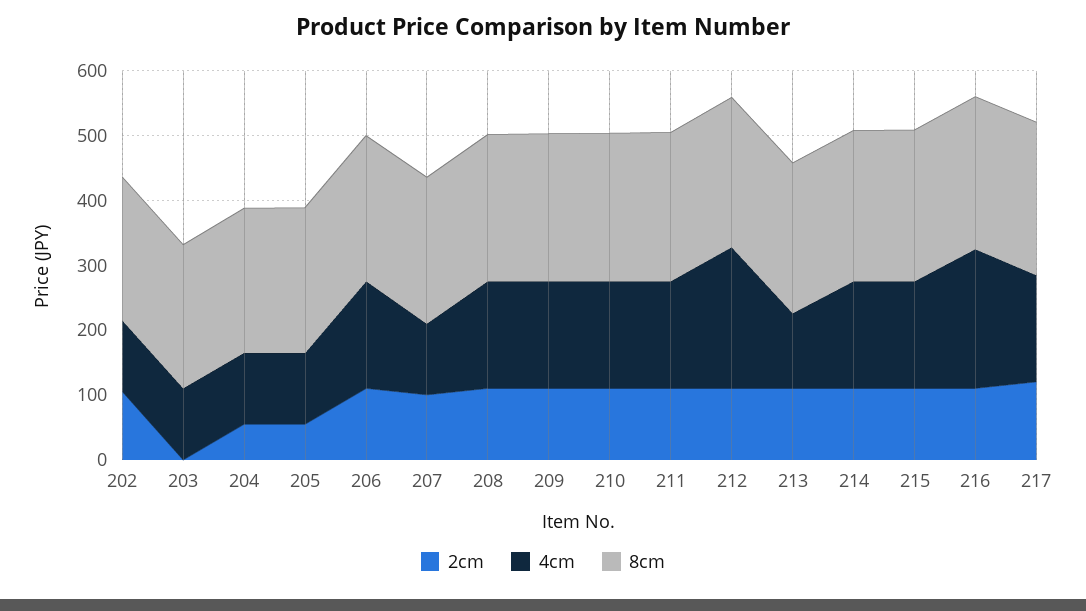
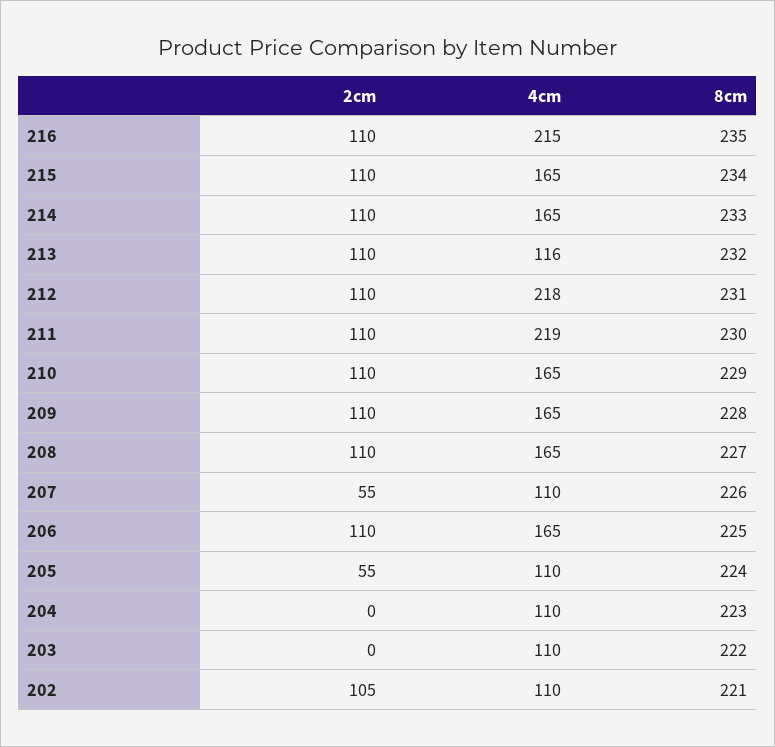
2cm, 204: 60 -> 0
2cm, 207: 100 -> 55
4cm, 211: 160 -> 219
2cm, 217: 120 -> none
4cm, 217: 160 -> none
8cm, 217: 240 -> none

